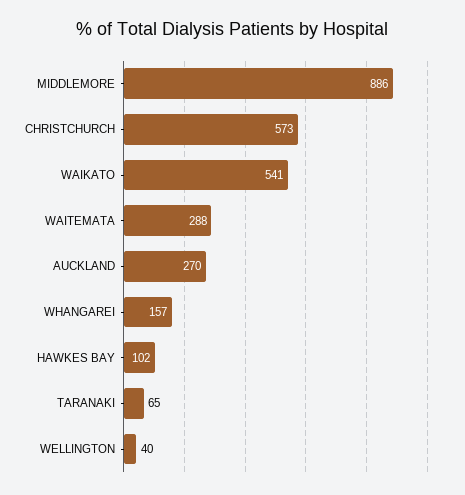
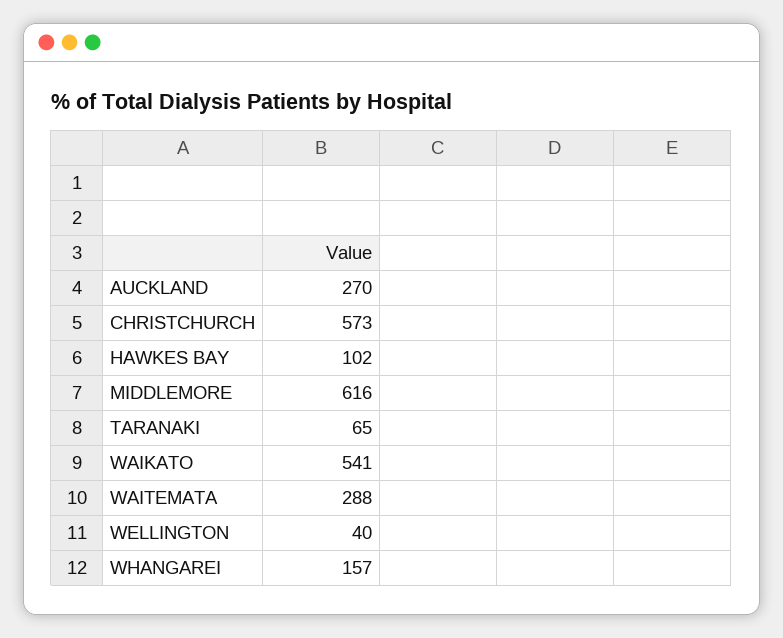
MIDDLEMORE: 886 -> 616

